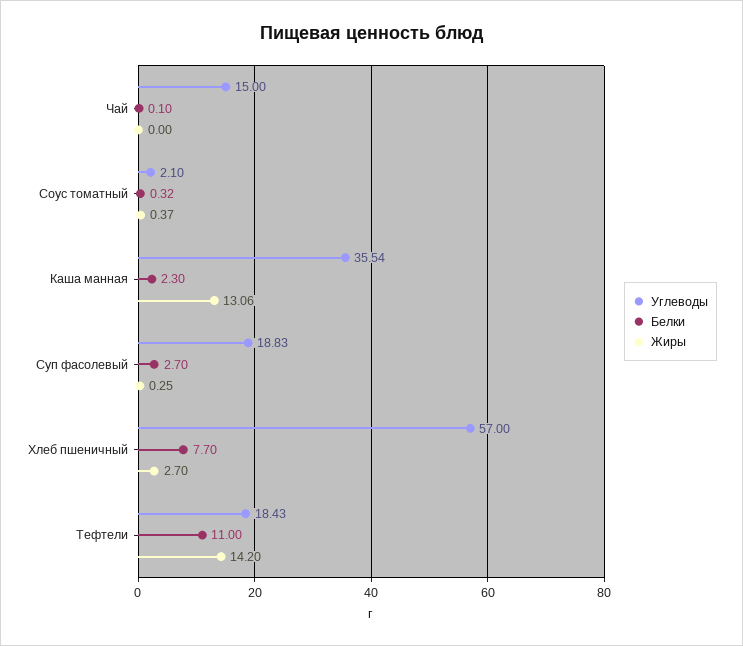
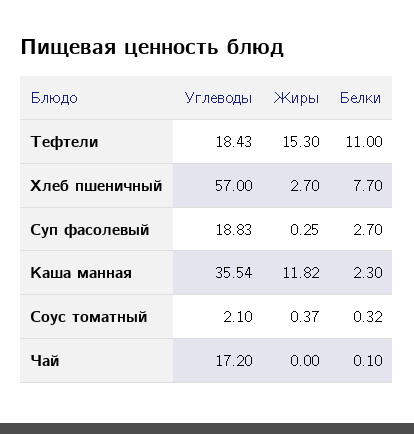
Углеводы, Чай: 15 -> 17.2
Жиры, Каша манная: 13.06 -> 11.82
Жиры, Тефтели: 14.2 -> 15.3

